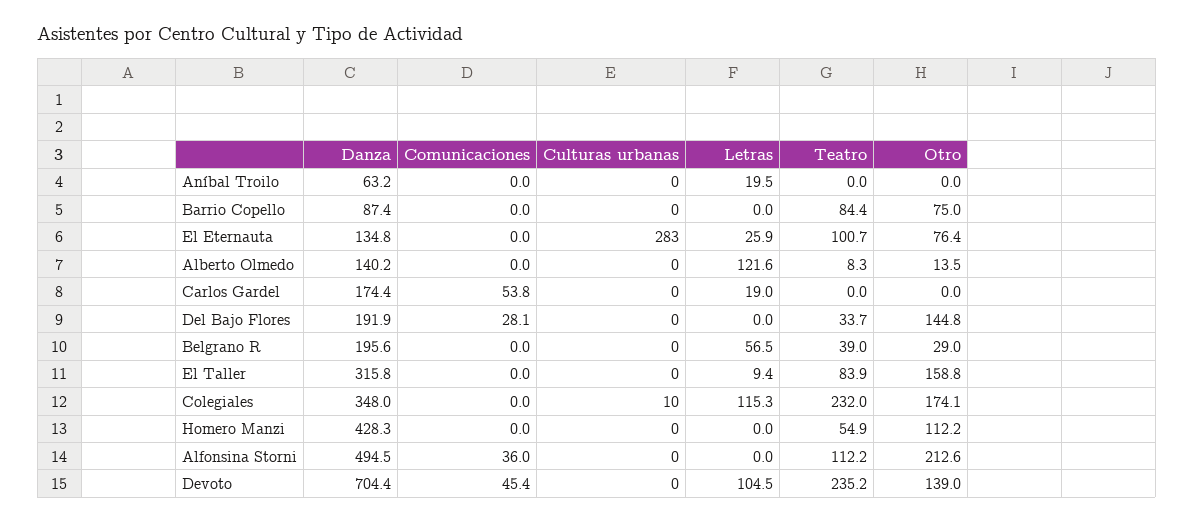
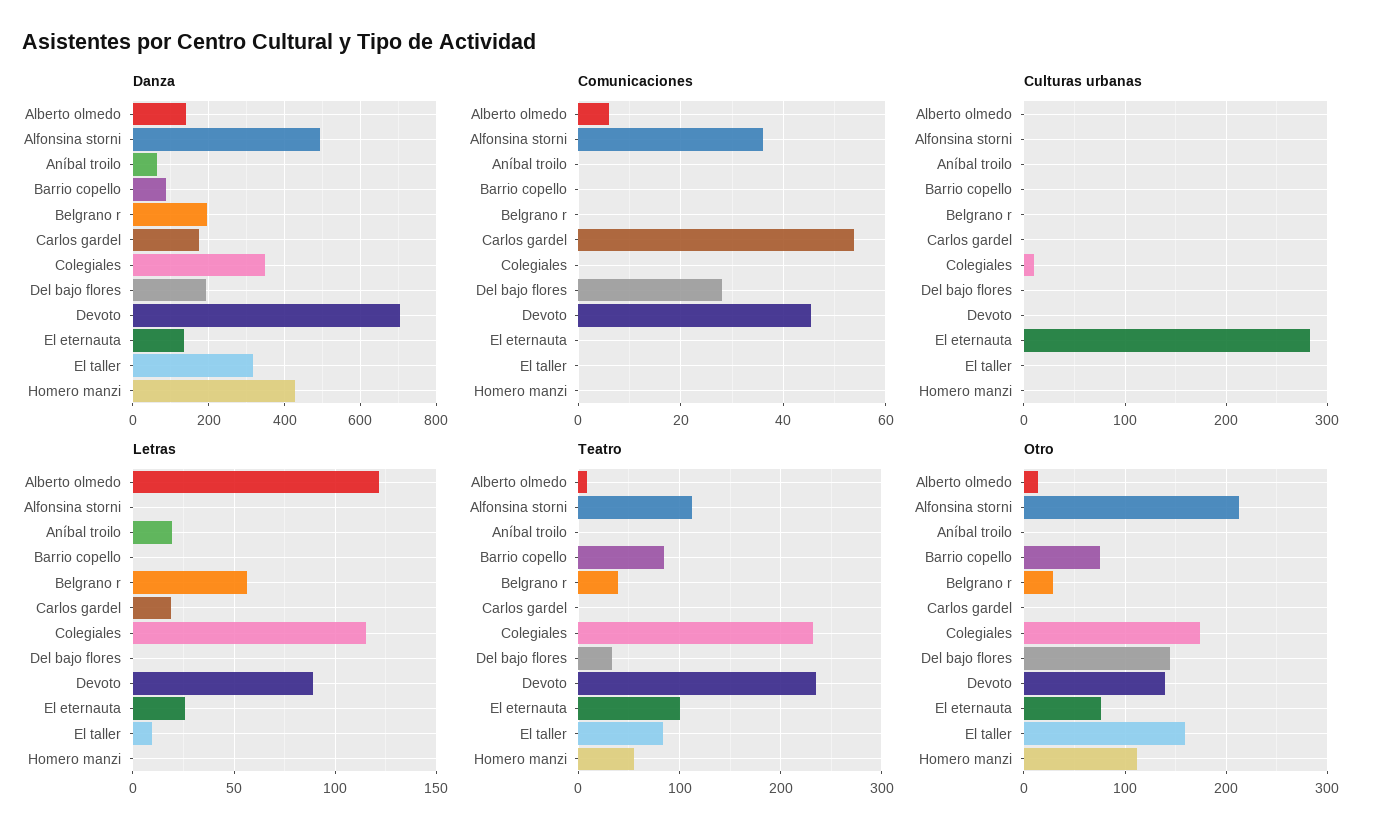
Comunicaciones, Alberto Olmedo: 0 -> 6
Letras, Devoto: 104.5 -> 90

